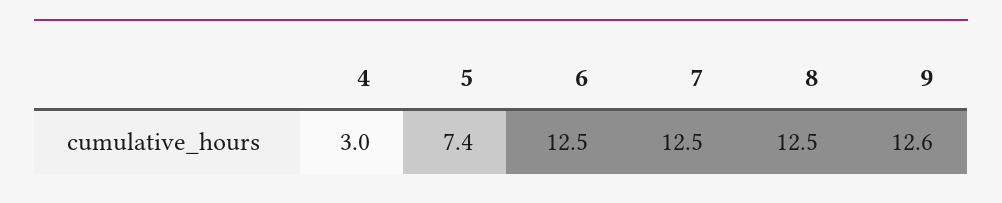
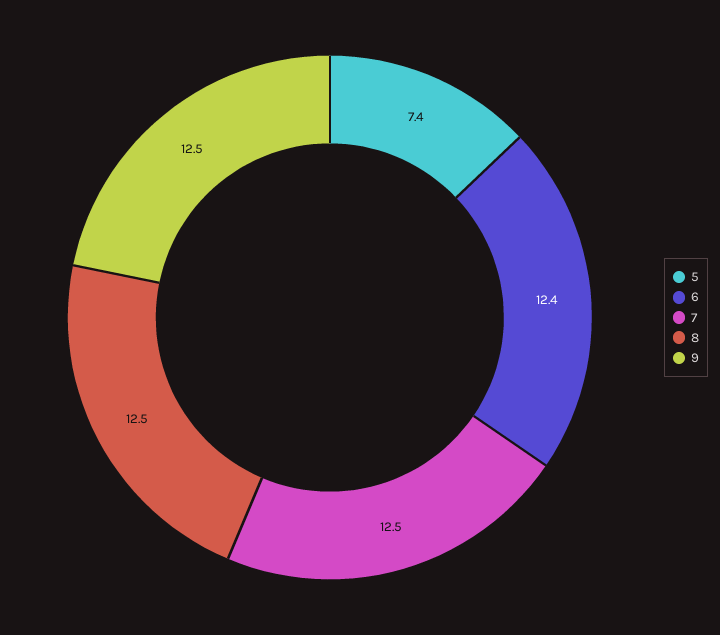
4: 3 -> none
6: 12.5 -> 12.4
9: 12.6 -> 12.5

